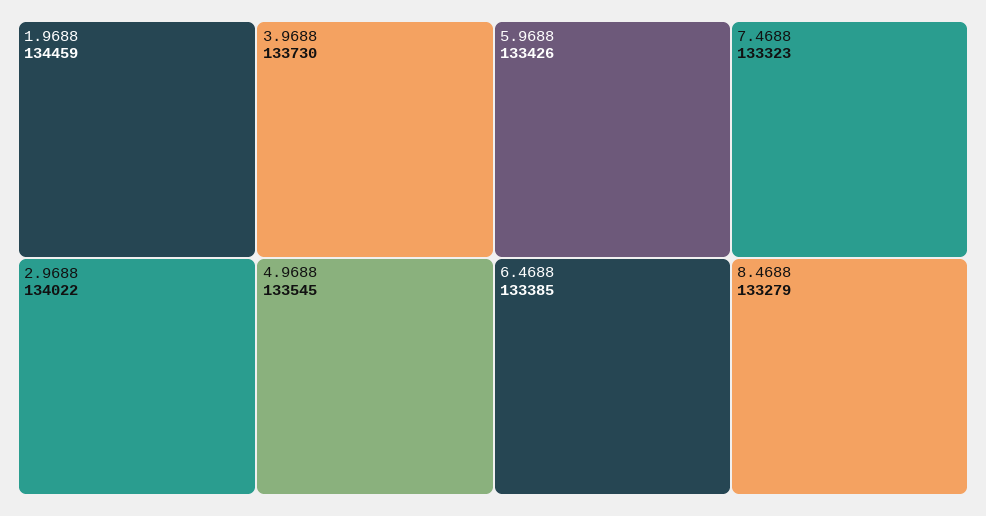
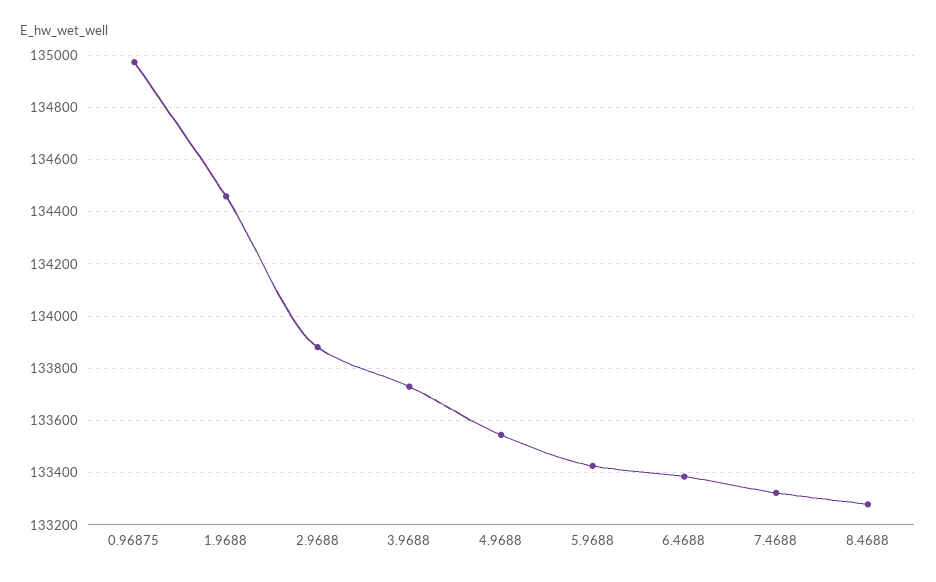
2.9688: 134022 -> 133875
0.96875: none -> 134975

